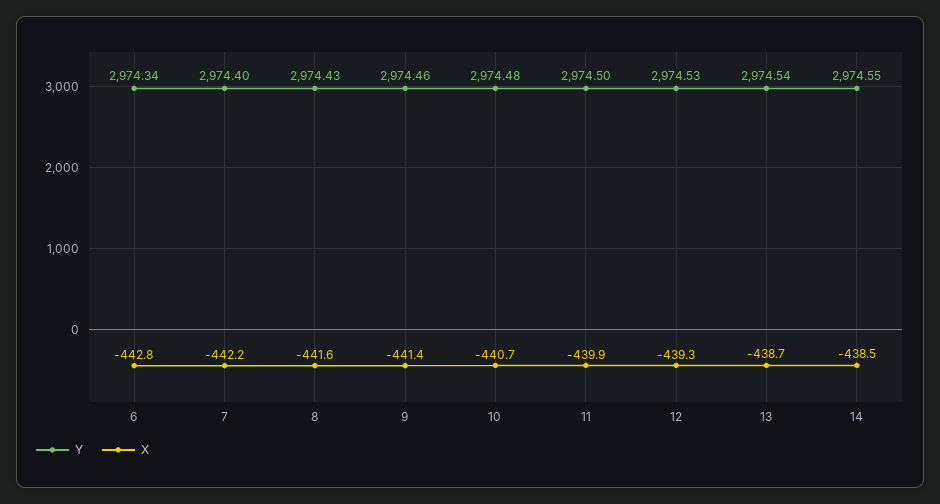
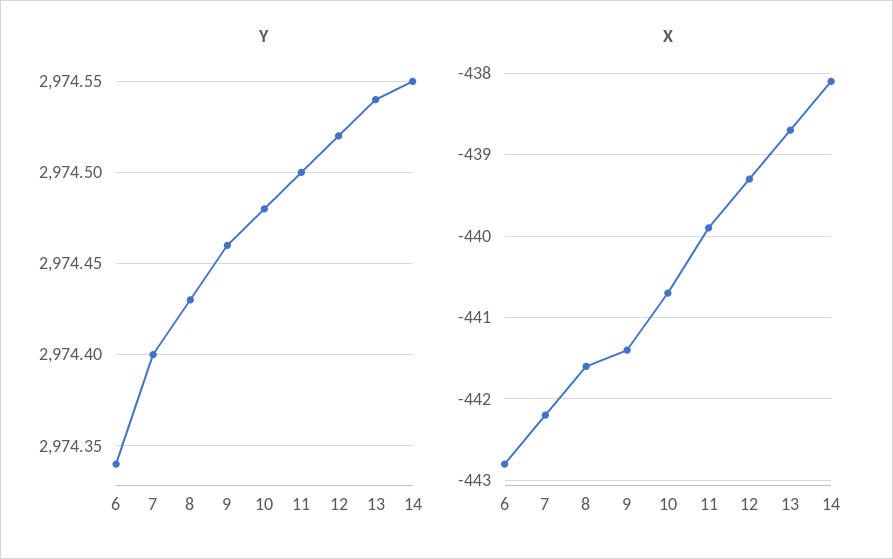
Y, 12: 2974.53 -> 2974.52
X, 14: -438.5 -> -438.1

